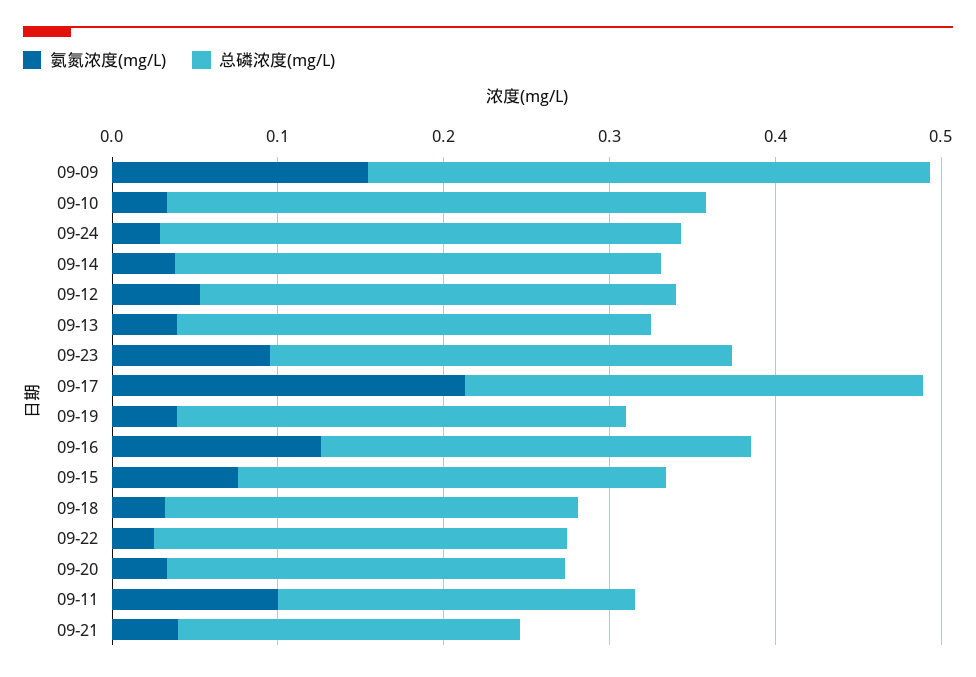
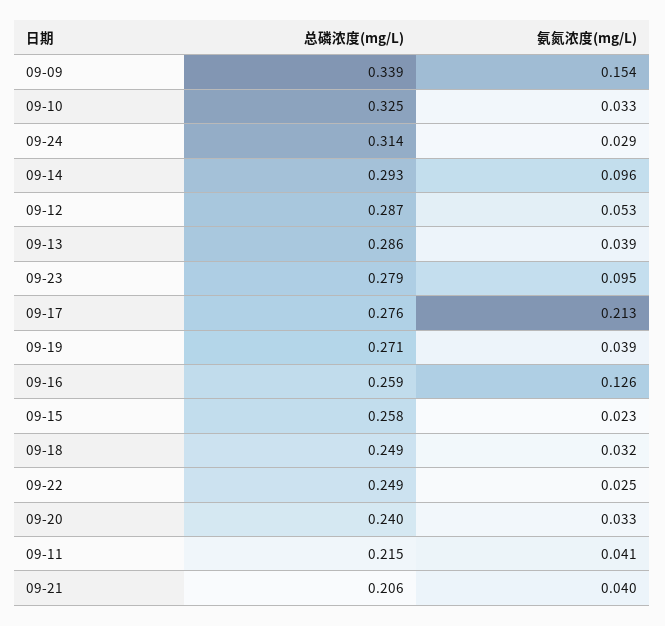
氨氮浓度(mg/L), 09-14: 0.04 -> 0.096
氨氮浓度(mg/L), 09-15: 0.08 -> 0.023
氨氮浓度(mg/L), 09-11: 0.1 -> 0.041

